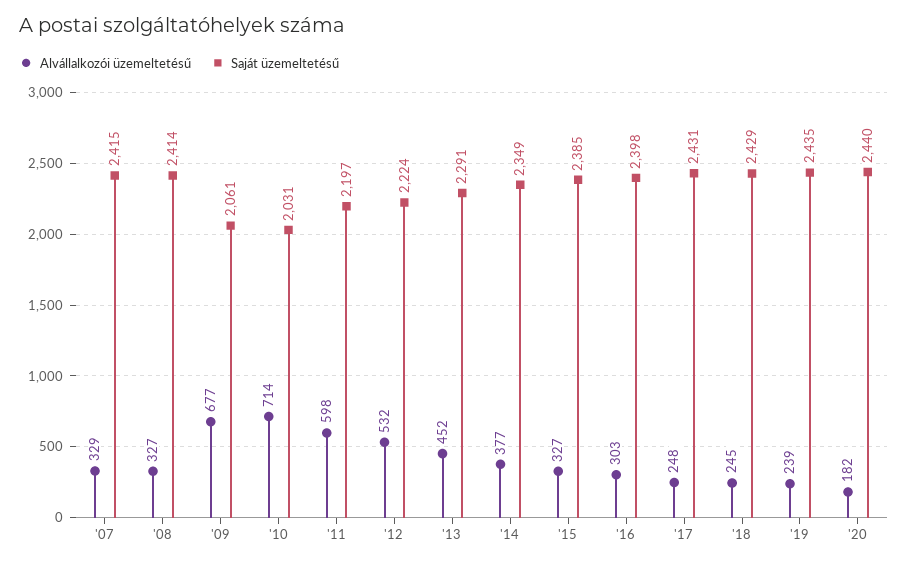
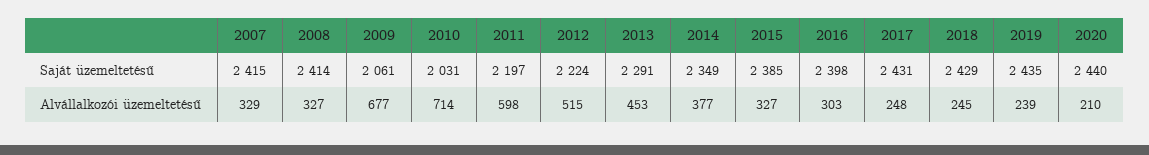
Alvállalkozói üzemeltetésű, '12: 532 -> 515
Alvállalkozói üzemeltetésű, '13: 452 -> 453
Alvállalkozói üzemeltetésű, '20: 182 -> 210

